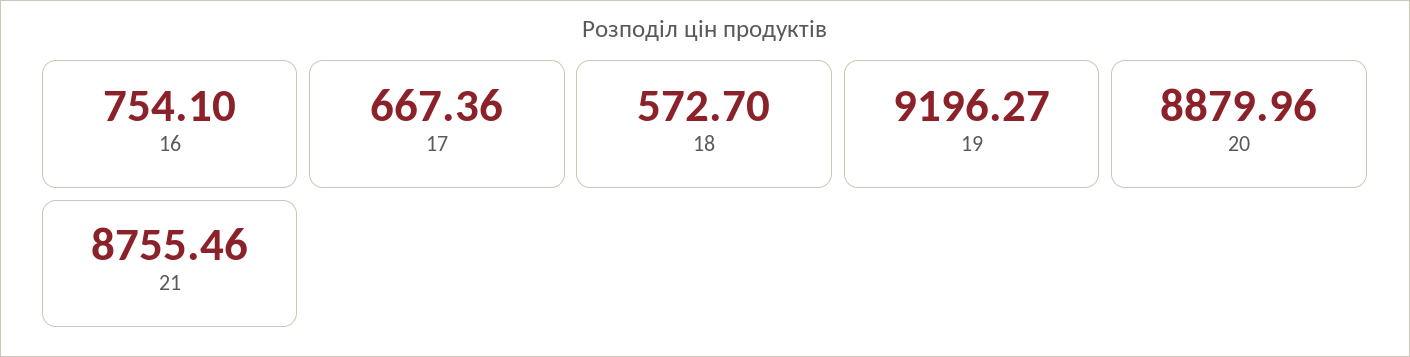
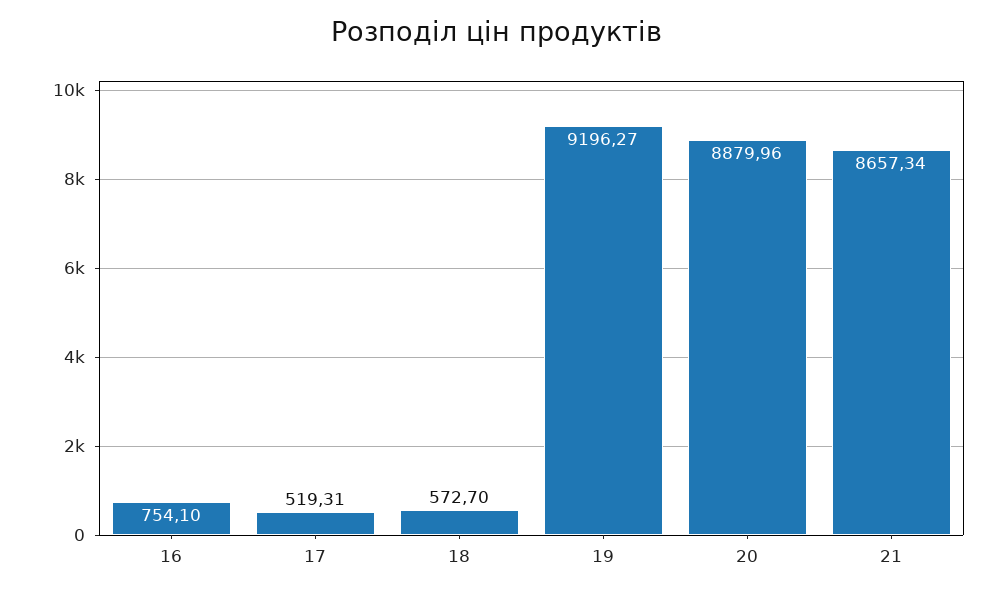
17: 667.36 -> 519.31
21: 8755.46 -> 8657.34

